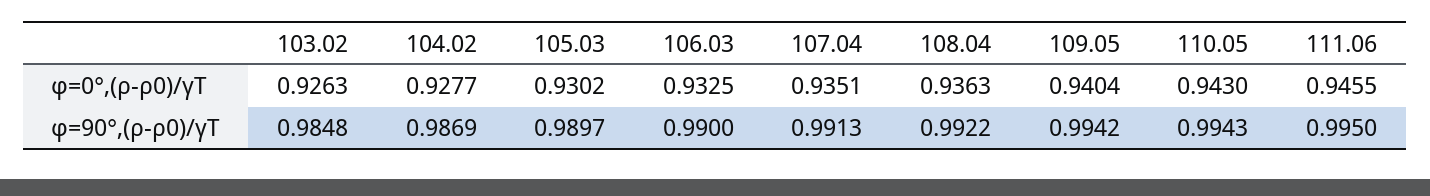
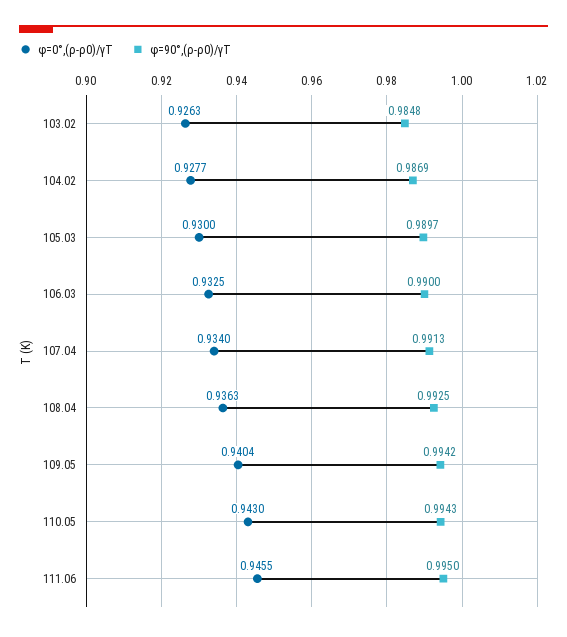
φ=0°,(ρ-ρ0)/γT, 105.03: 0.9302 -> 0.93
φ=0°,(ρ-ρ0)/γT, 107.04: 0.9351 -> 0.934
φ=90°,(ρ-ρ0)/γT, 108.04: 0.9922 -> 0.9925

